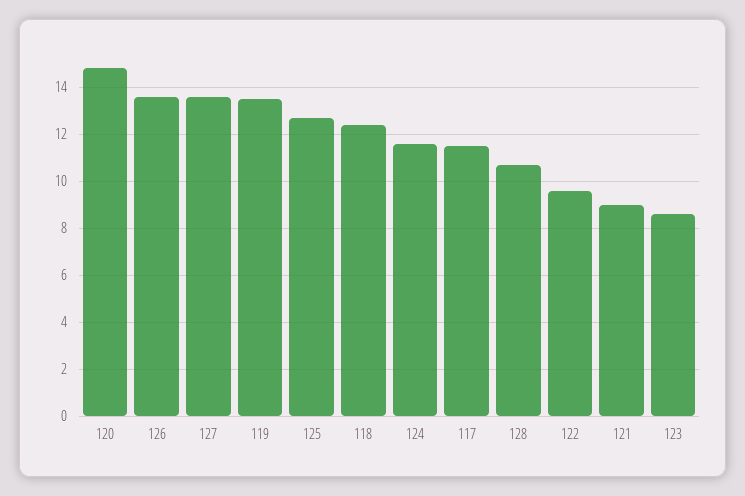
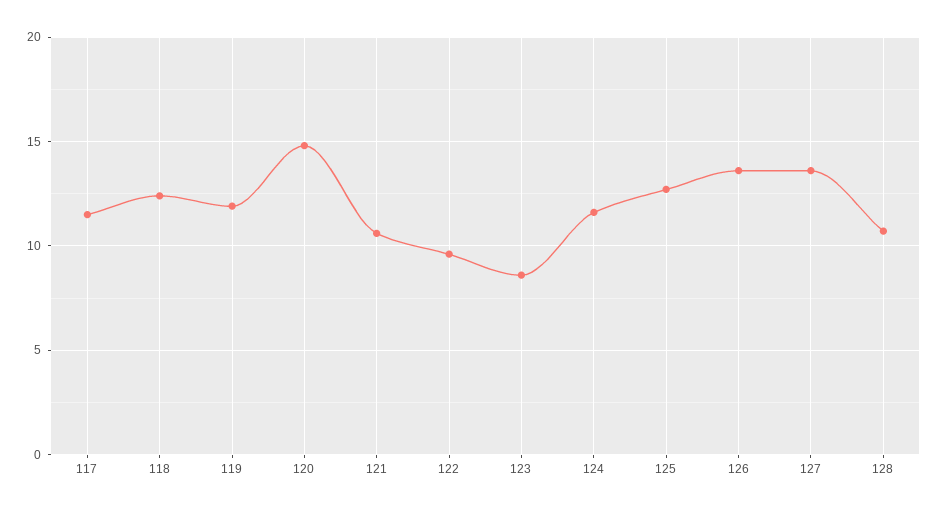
119: 13.5 -> 12
121: 9 -> 10.5

